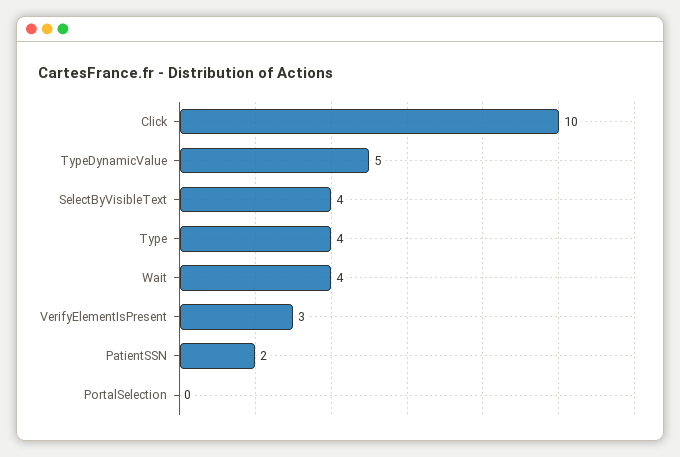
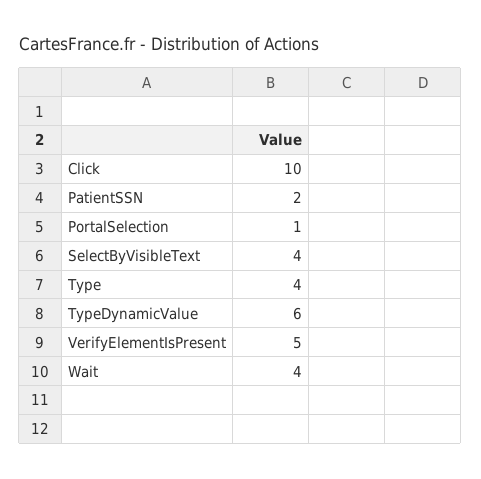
TypeDynamicValue: 5 -> 6
VerifyElementIsPresent: 3 -> 5
PortalSelection: 0 -> 1

